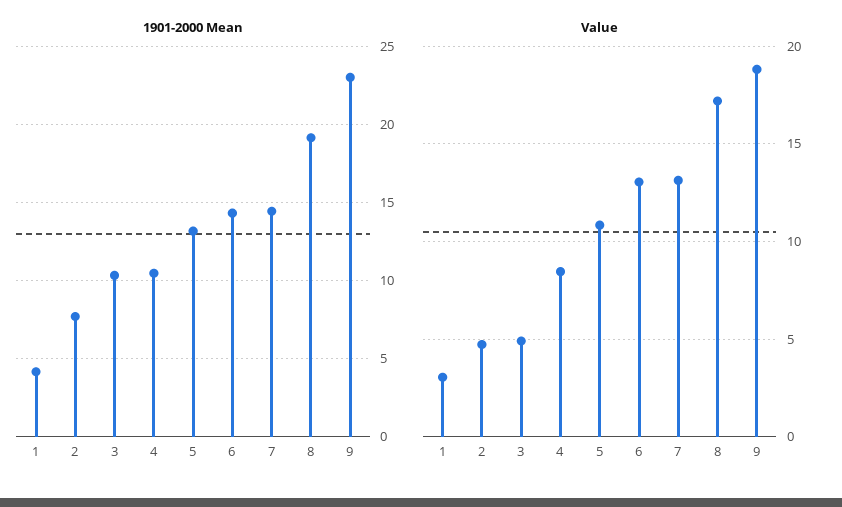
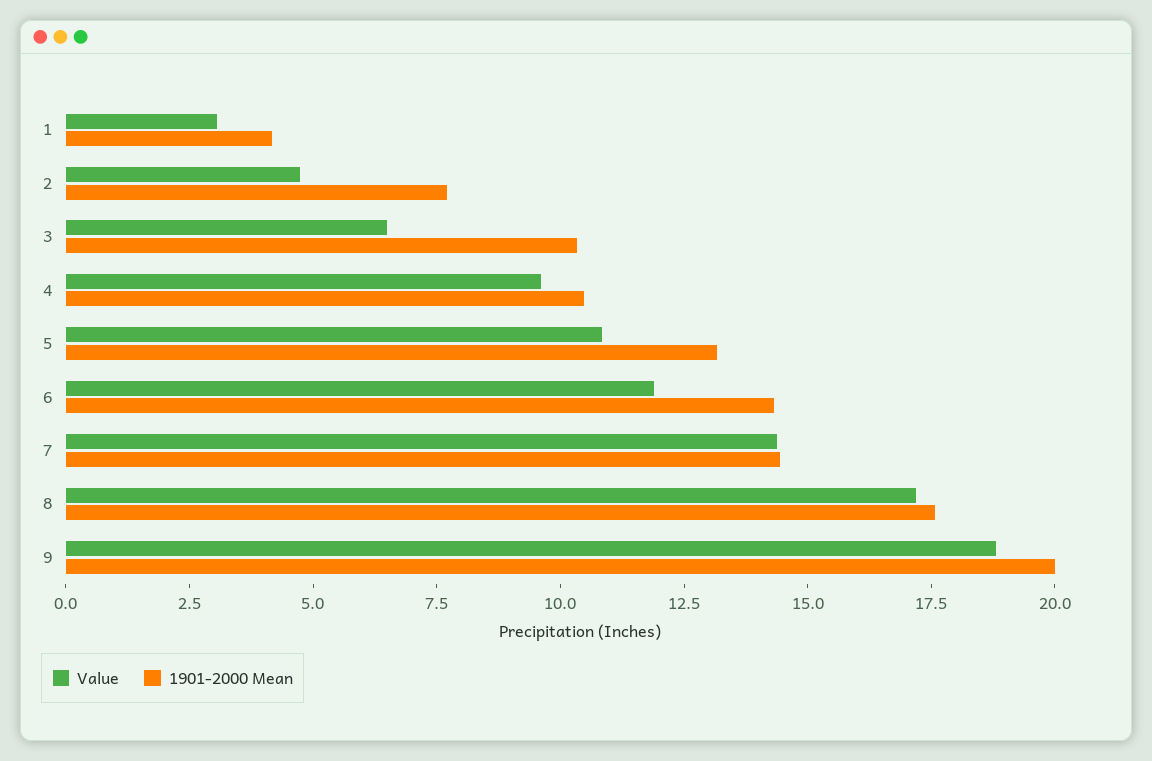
1901-2000 Mean, 8: 19 -> 17.5
1901-2000 Mean, 9: 23 -> 20
Value, 3: 5 -> 6.5
Value, 4: 8.5 -> 9.5
Value, 6: 13 -> 12
Value, 7: 13 -> 14.5

